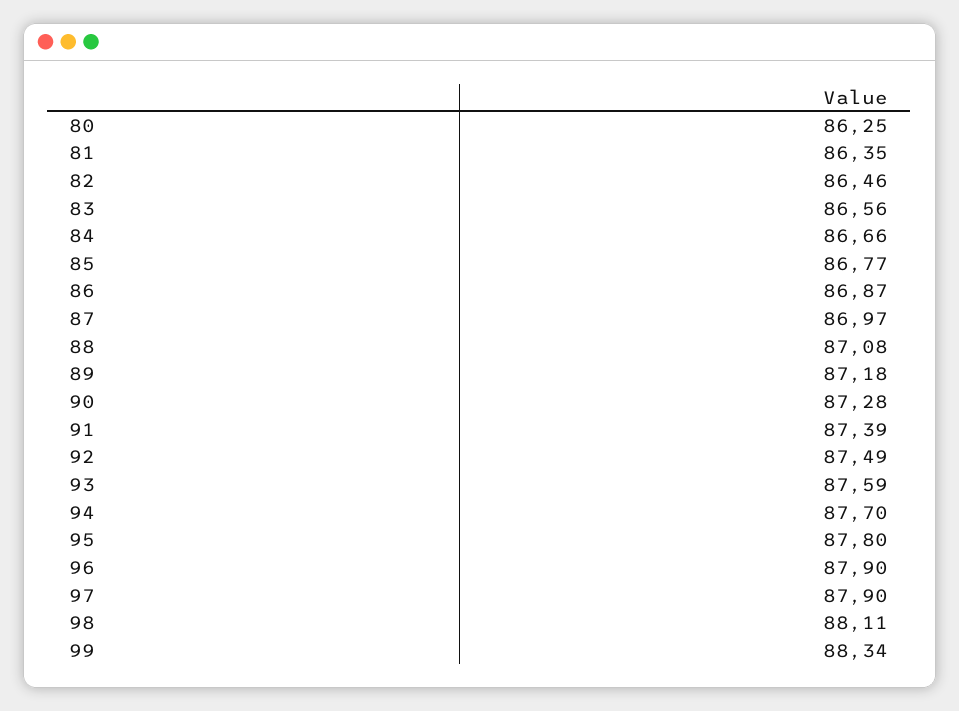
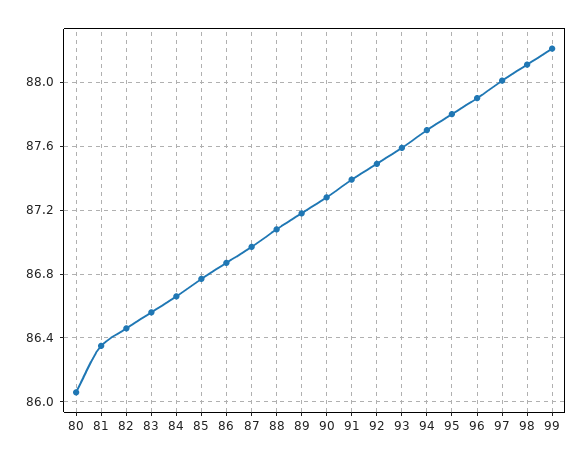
80: 86.25 -> 86.05
97: 87.9 -> 88
99: 88.34 -> 88.2

